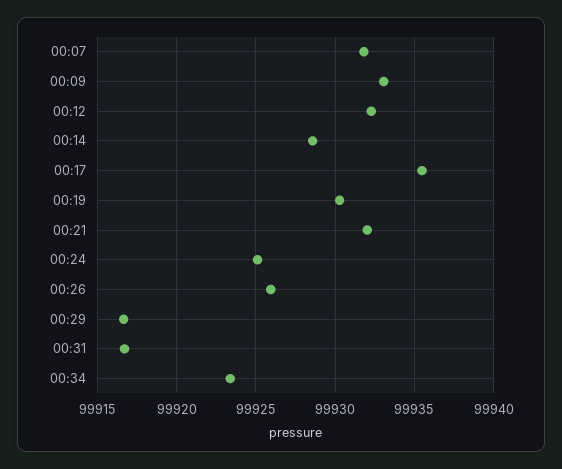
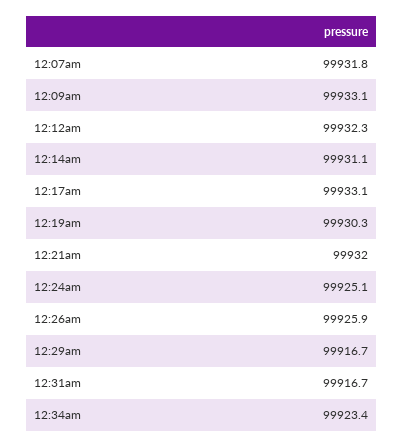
00:14: 99928.5 -> 99931.1
00:17: 99935.5 -> 99933.1

